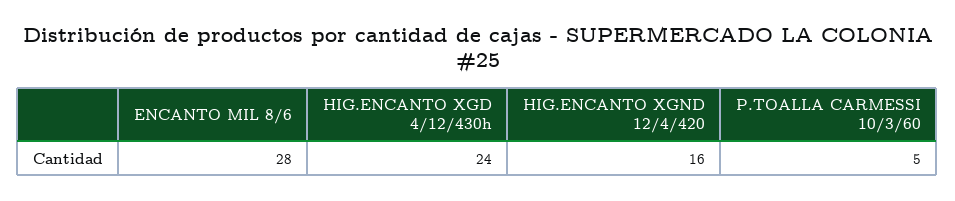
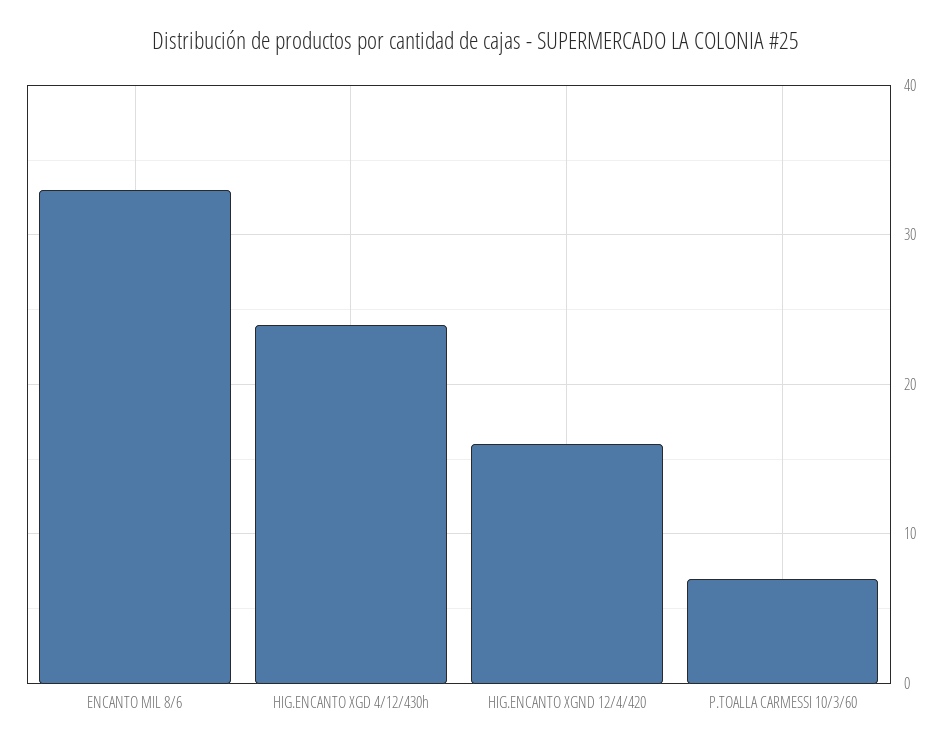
ENCANTO MIL 8/6: 28 -> 33
P.TOALLA CARMESSI 10/3/60: 5 -> 7

